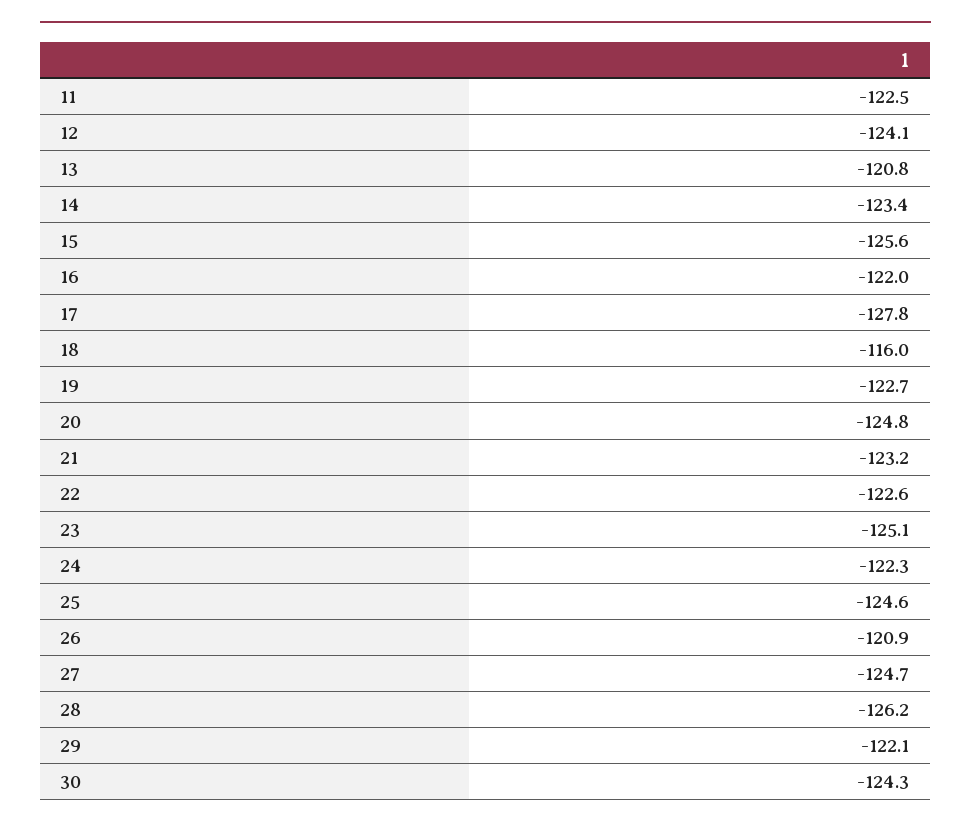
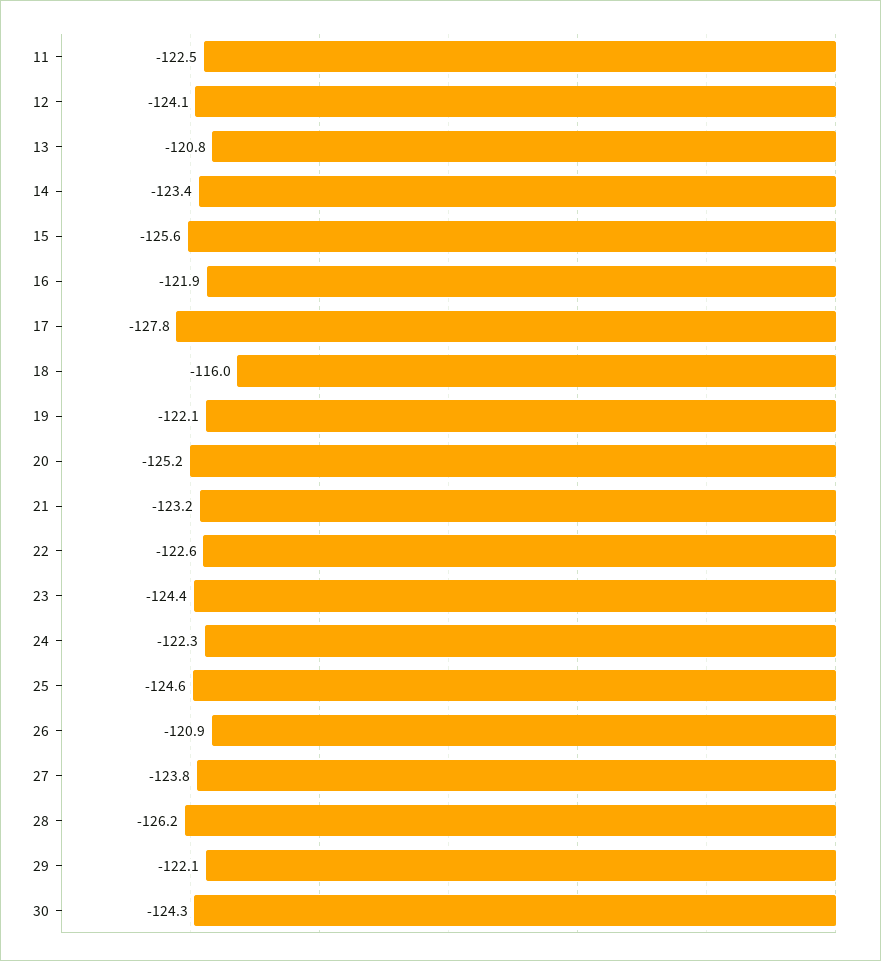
16: -122 -> -121.9
19: -122.7 -> -122.1
20: -124.8 -> -125.2
23: -125.1 -> -124.4
27: -124.7 -> -123.8

